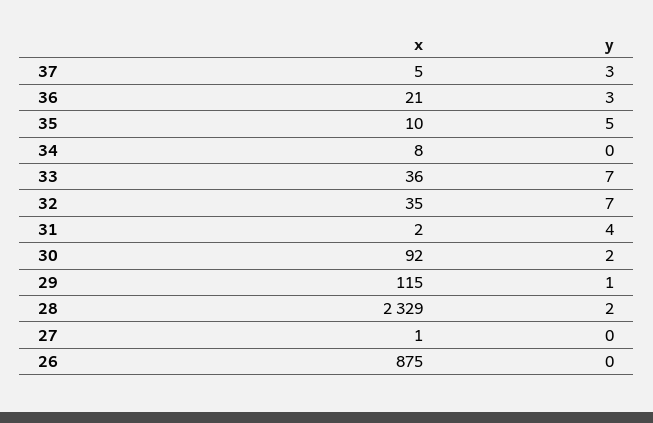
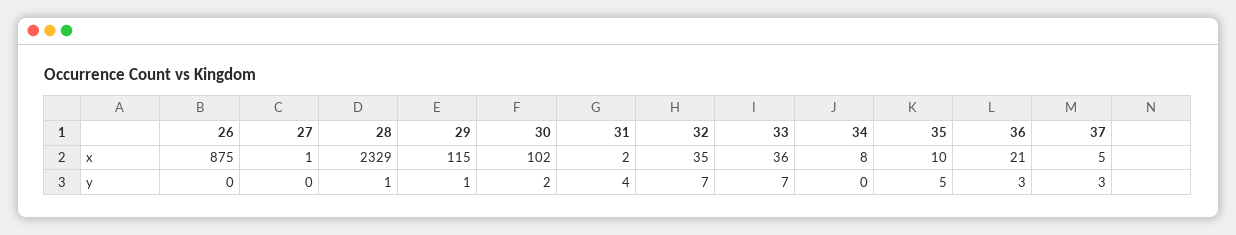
x, 30: 92 -> 102
y, 28: 2 -> 1

